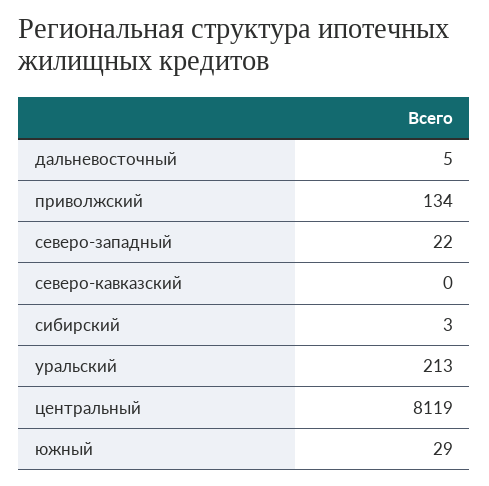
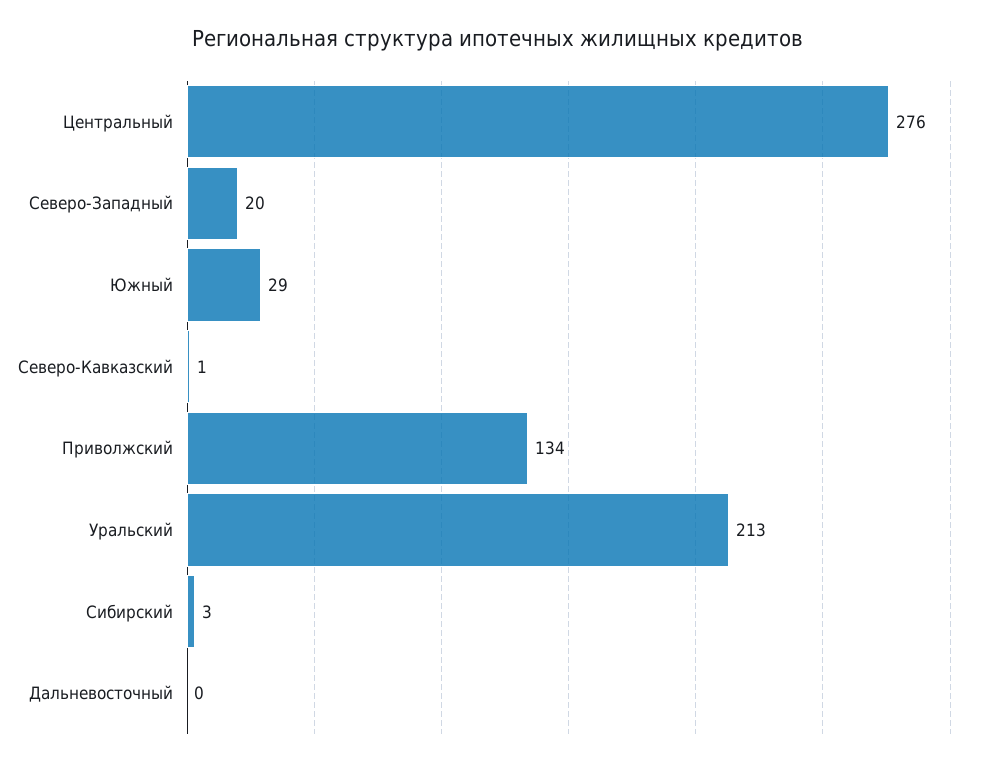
дальневосточный: 5 -> 0
северо-западный: 22 -> 20
северо-кавказский: 0 -> 1
центральный: 8119 -> 276

